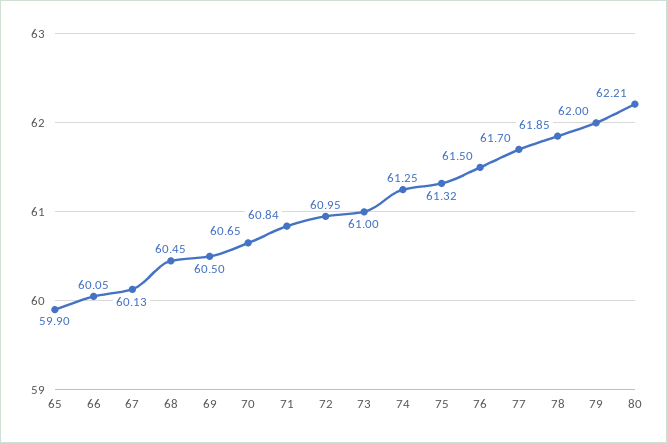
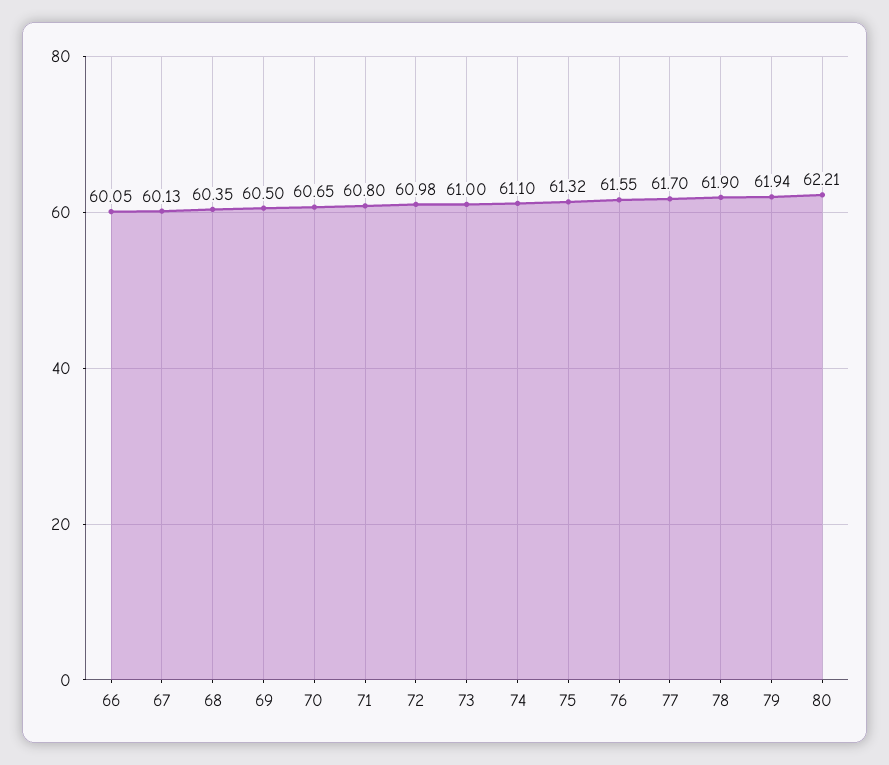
65: 59.9 -> none
68: 60.45 -> 60.35
71: 60.84 -> 60.8
72: 60.95 -> 60.98
74: 61.25 -> 61.1
76: 61.5 -> 61.55
78: 61.85 -> 61.9
79: 62 -> 61.94

